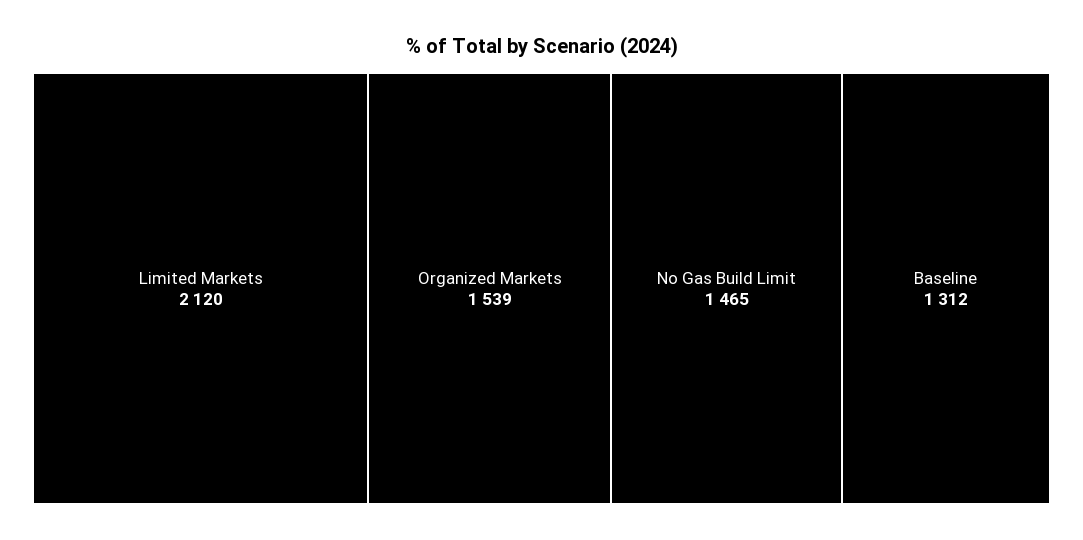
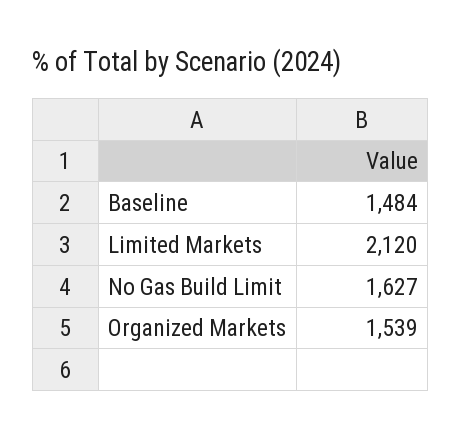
No Gas Build Limit: 1465 -> 1627
Baseline: 1312 -> 1484

